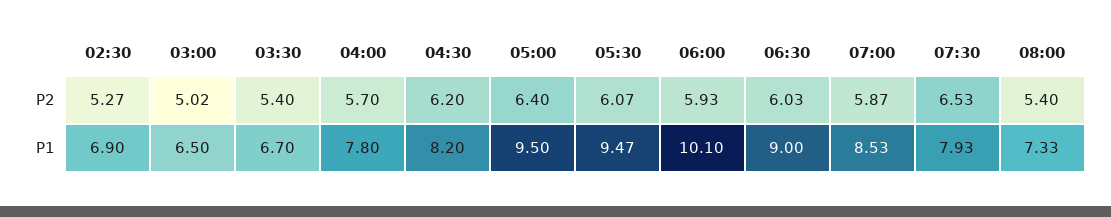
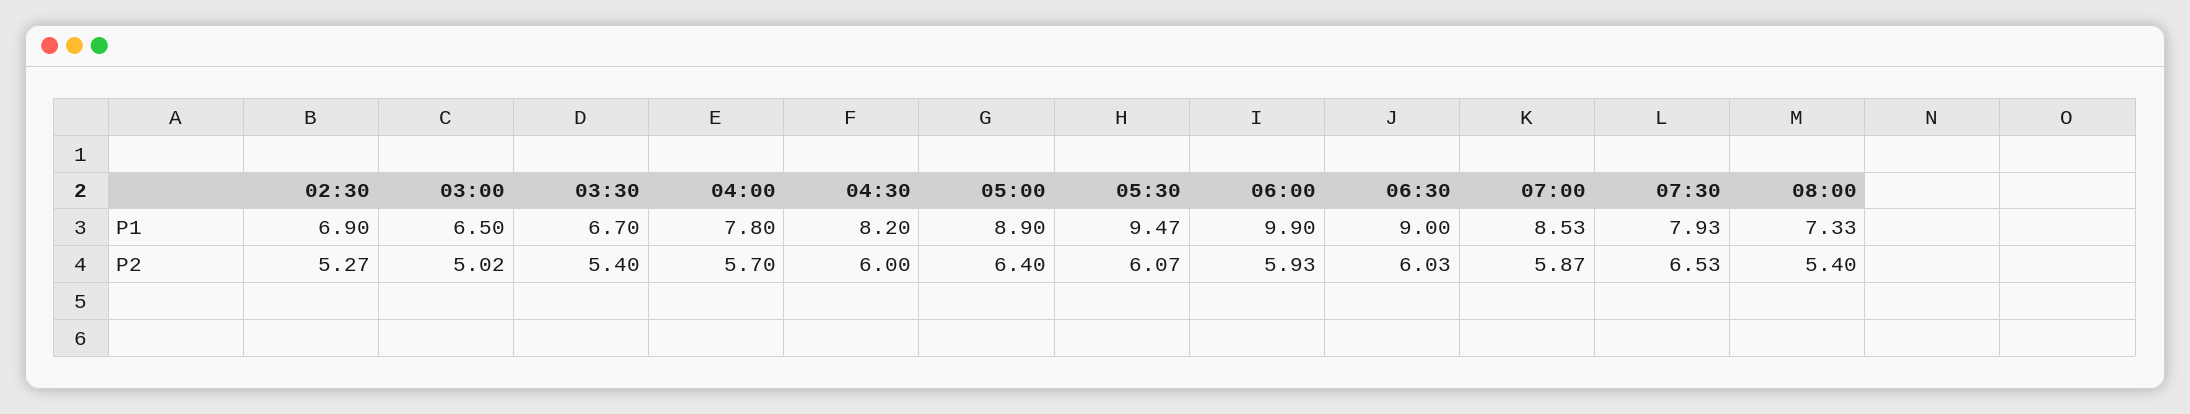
04:30, P2: 6.2 -> 6
05:00, P1: 9.5 -> 8.9
06:00, P1: 10.1 -> 9.9

